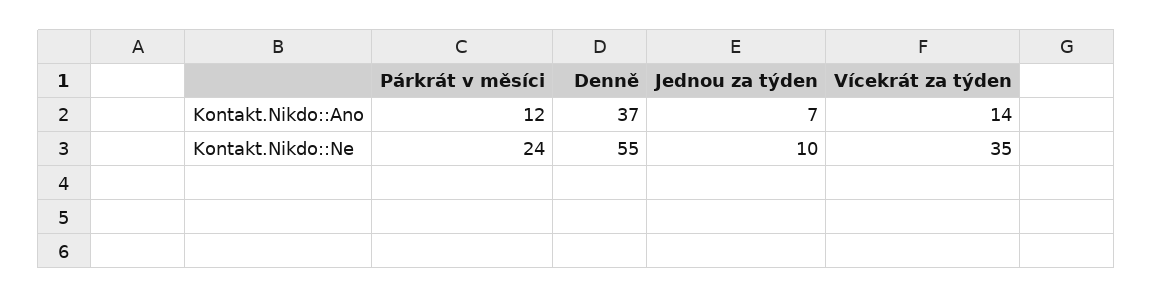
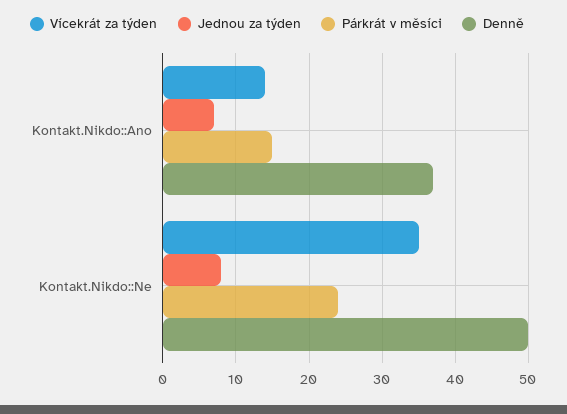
Párkrát v měsíci, Kontakt.Nikdo::Ano: 12 -> 15
Denně, Kontakt.Nikdo::Ne: 55 -> 50
Jednou za týden, Kontakt.Nikdo::Ne: 10 -> 8

